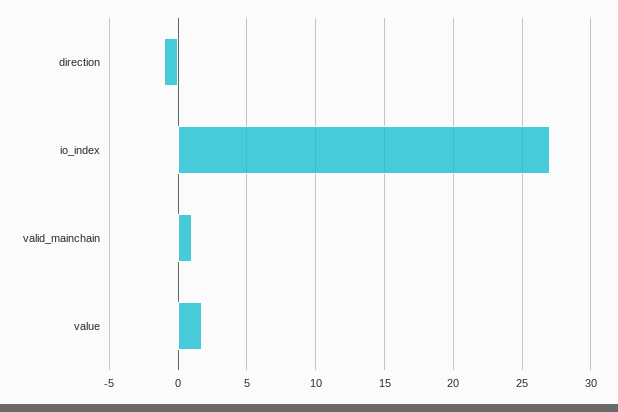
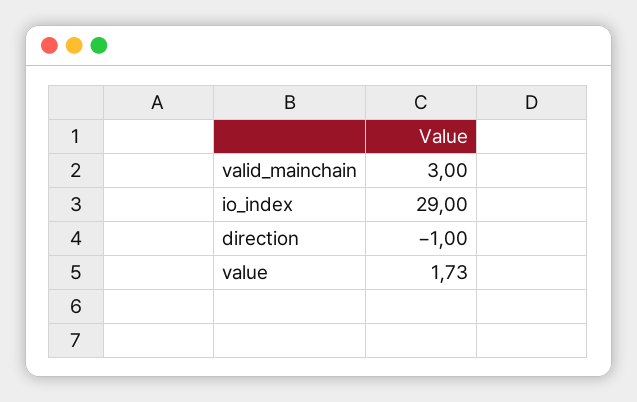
io_index: 27 -> 29
valid_mainchain: 1 -> 3

